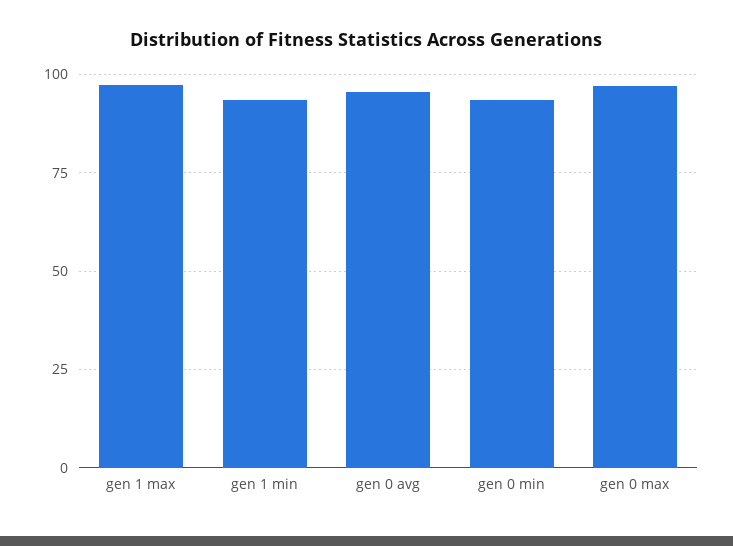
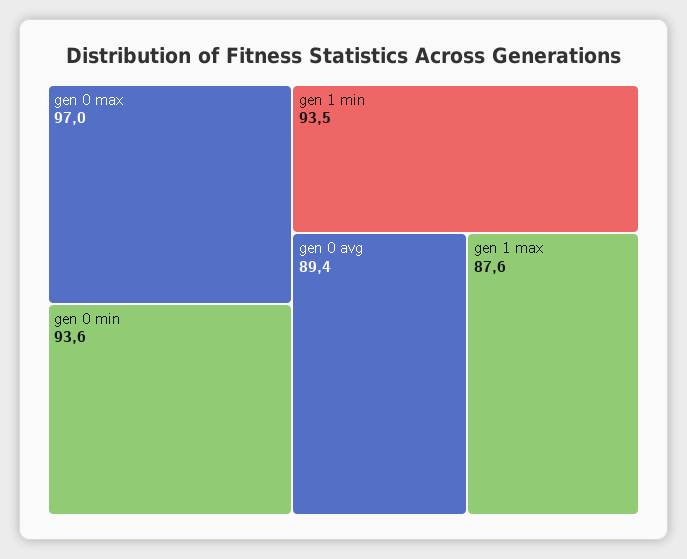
gen 1 max: 97.5 -> 87.6
gen 0 avg: 95 -> 89.4

